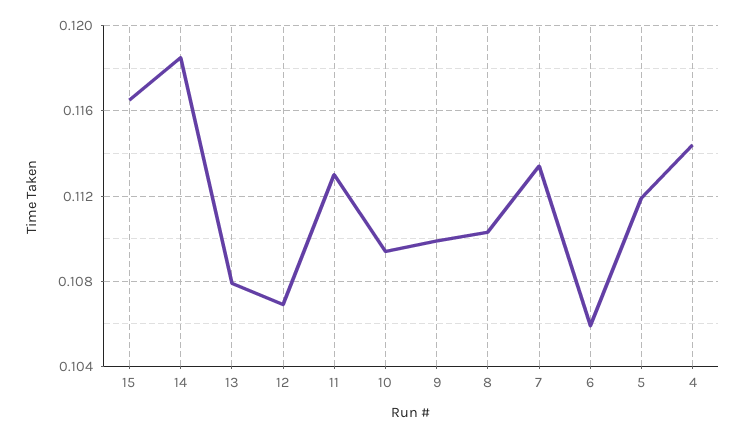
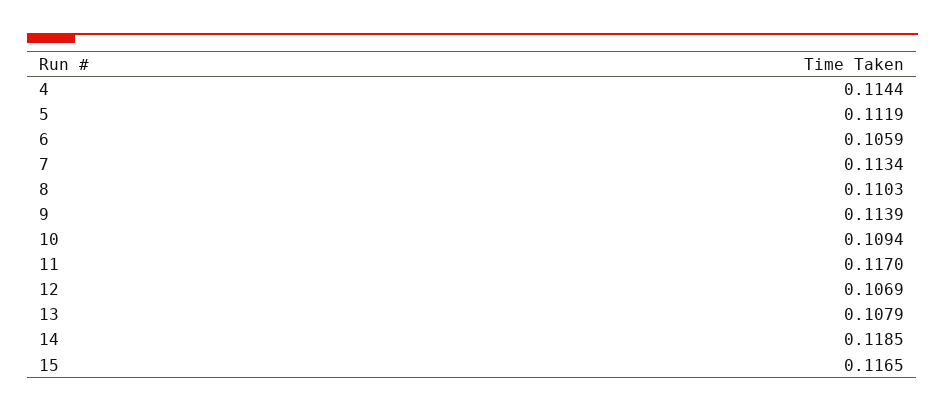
11: 0.113 -> 0.117
9: 0.11 -> 0.1139

